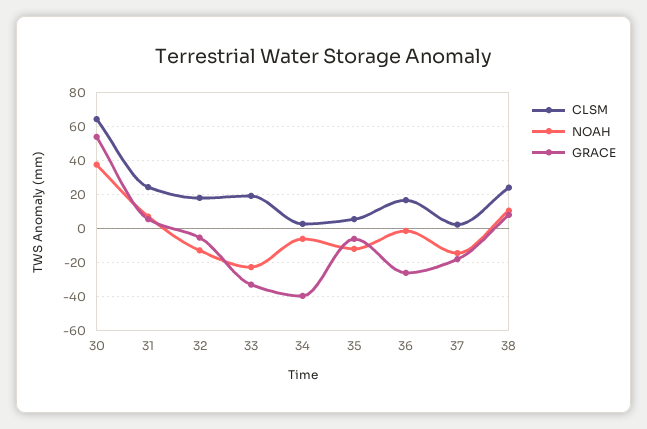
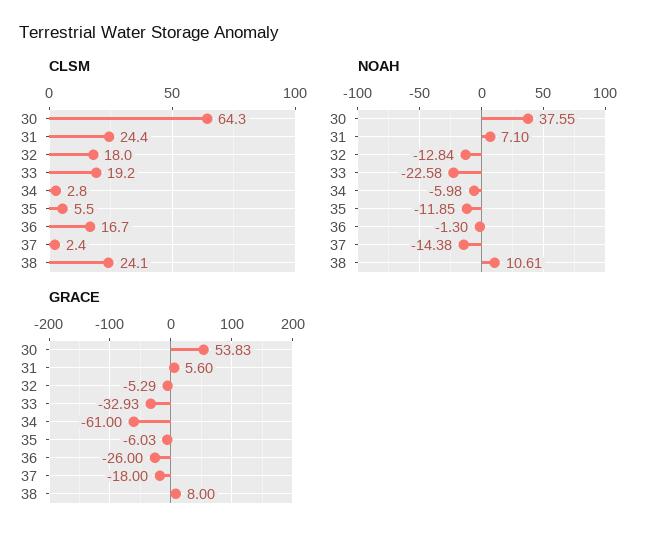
GRACE, 34: -40 -> -61

